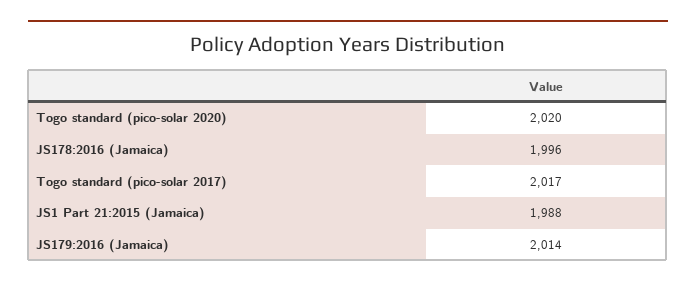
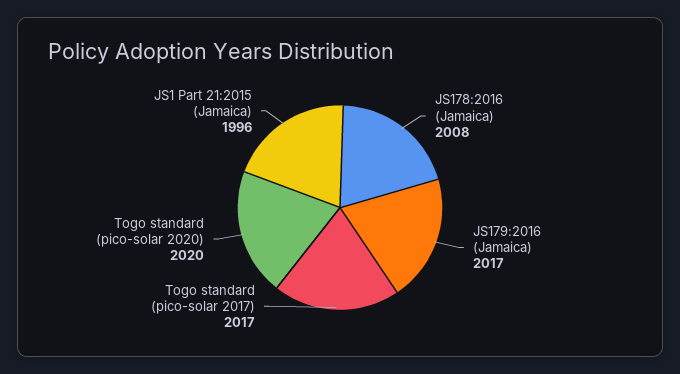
JS178:2016 (Jamaica): 1996 -> 2008
JS1 Part 21:2015 (Jamaica): 1988 -> 1996
JS179:2016 (Jamaica): 2014 -> 2017

